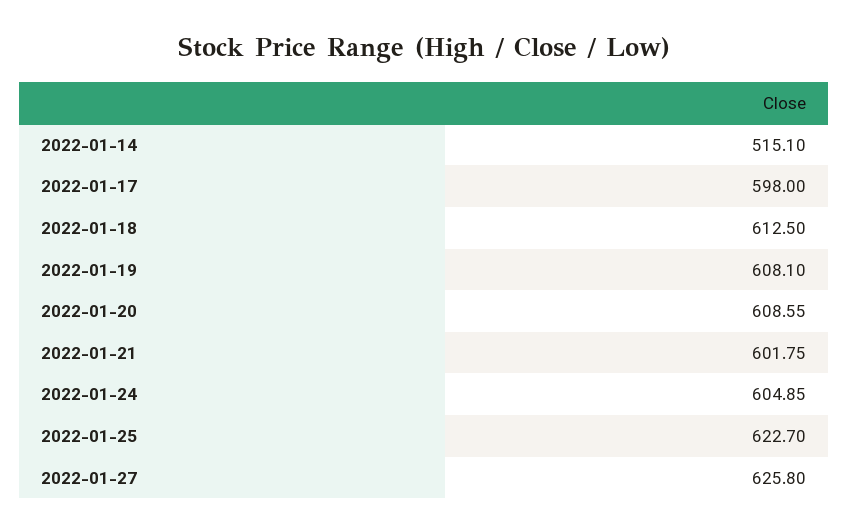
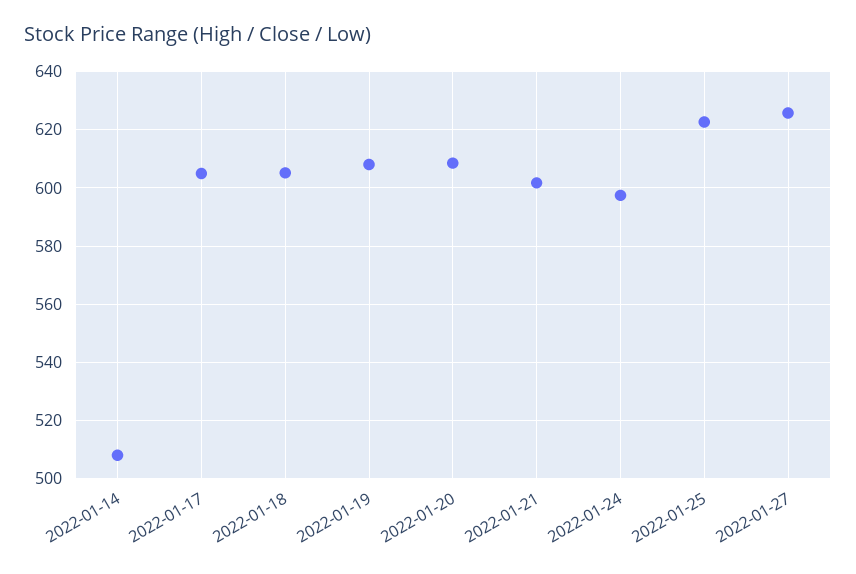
2022-01-14: 515.1 -> 507.5
2022-01-17: 598 -> 605
2022-01-18: 612.5 -> 605
2022-01-24: 604.85 -> 597.5

